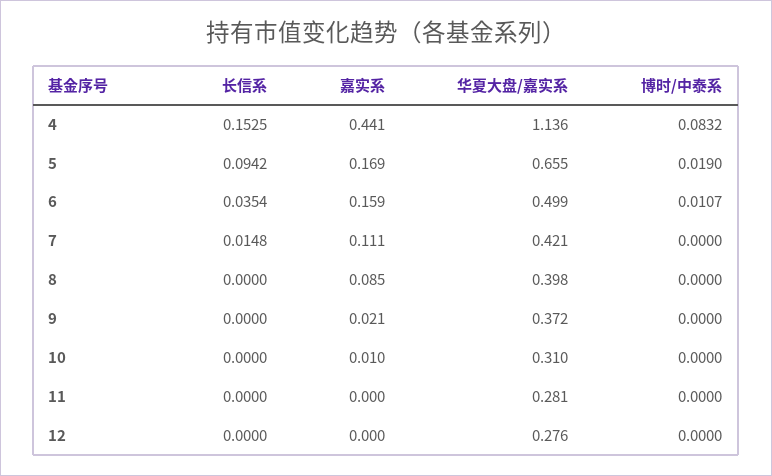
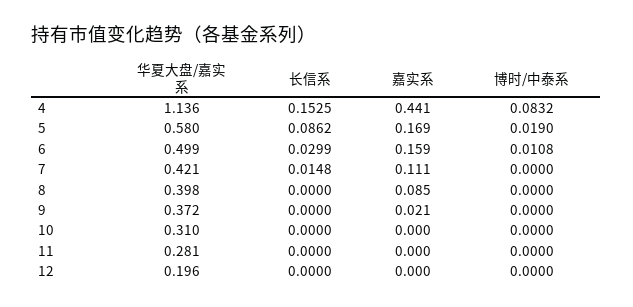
长信系, 5: 0.0942 -> 0.0862
华夏大盘/嘉实系, 5: 0.655 -> 0.58
长信系, 6: 0.0354 -> 0.0299
博时/中泰系, 6: 0.0107 -> 0.0108
嘉实系, 10: 0.01 -> 0
华夏大盘/嘉实系, 12: 0.276 -> 0.196

